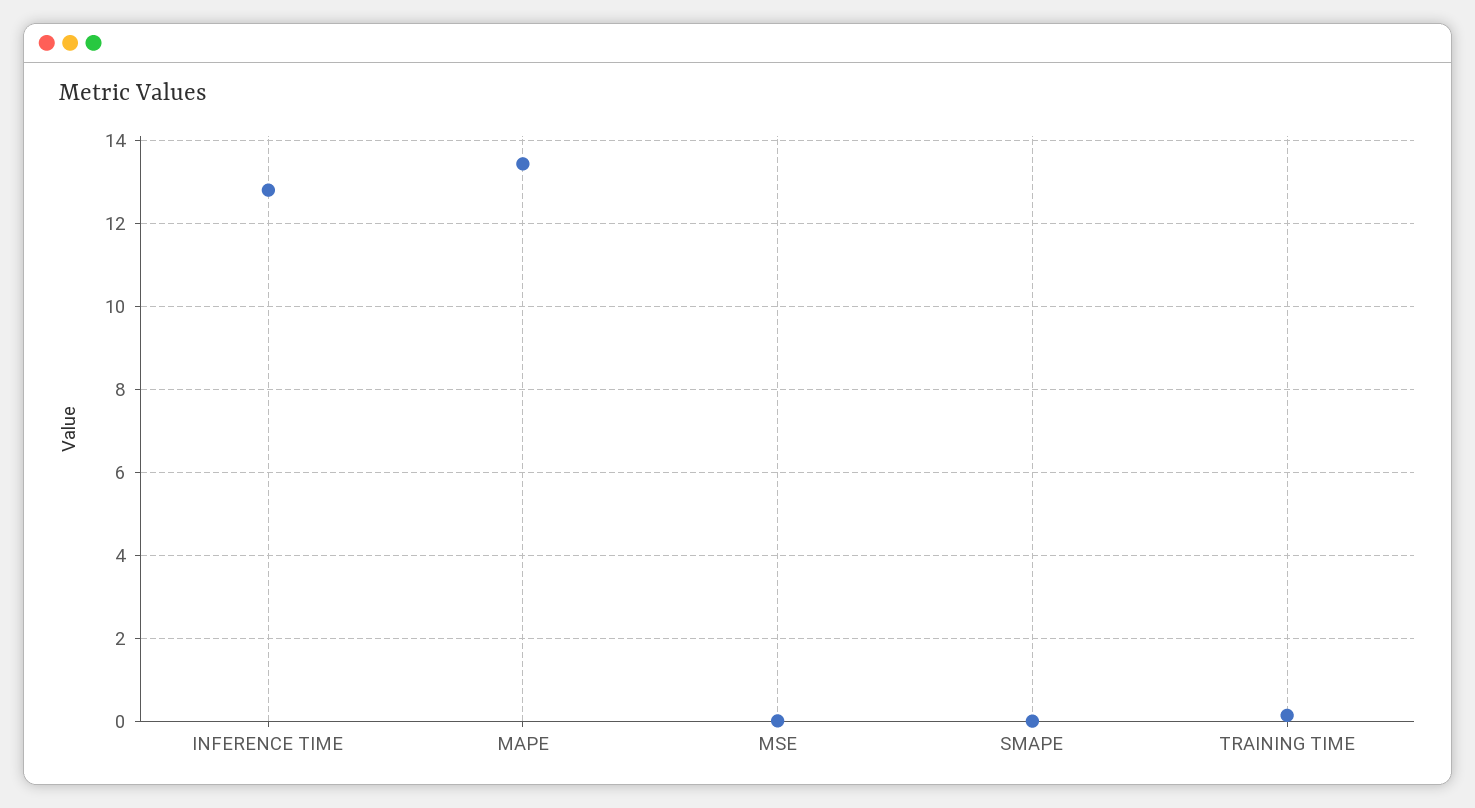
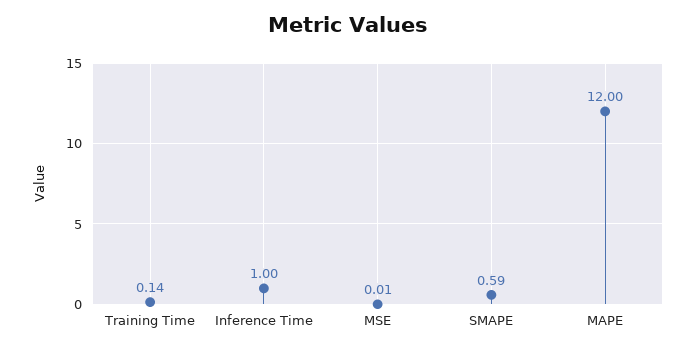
INFERENCE TIME: 12.8 -> 1
MAPE: 13.4 -> 12
SMAPE: 0 -> 0.59

